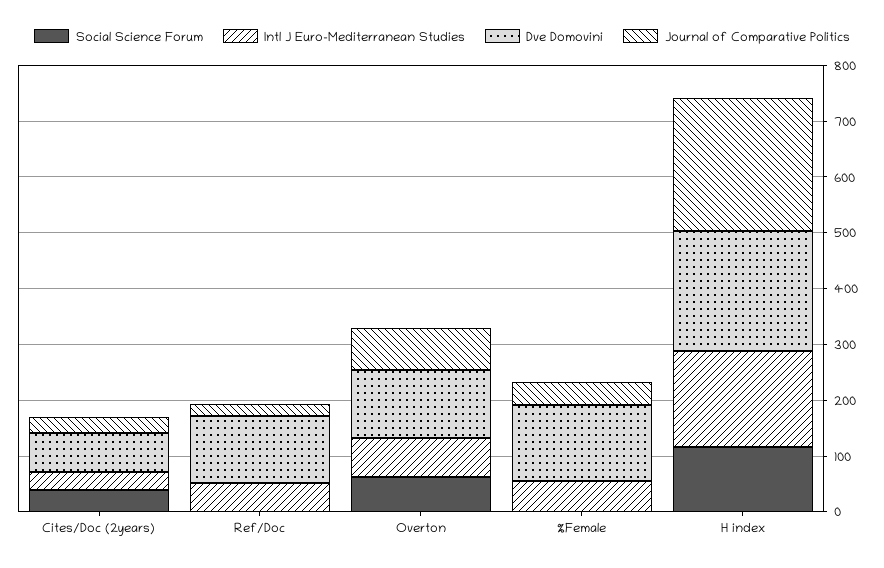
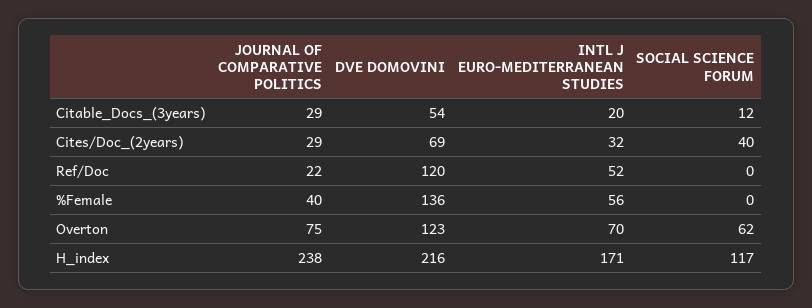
Journal of Comparative Politics, Citable_Docs_(3years): none -> 29
Dve Domovini, Citable_Docs_(3years): none -> 54
Intl J Euro-Mediterranean Studies, Citable_Docs_(3years): none -> 20
Social Science Forum, Citable_Docs_(3years): none -> 12

